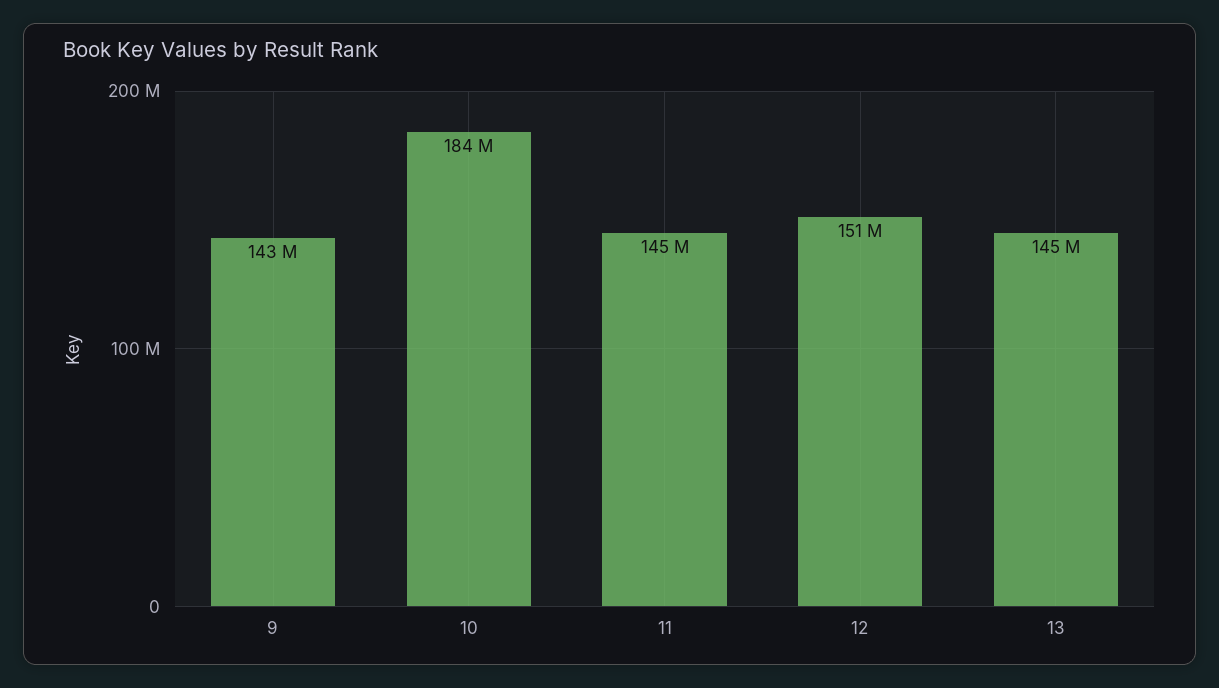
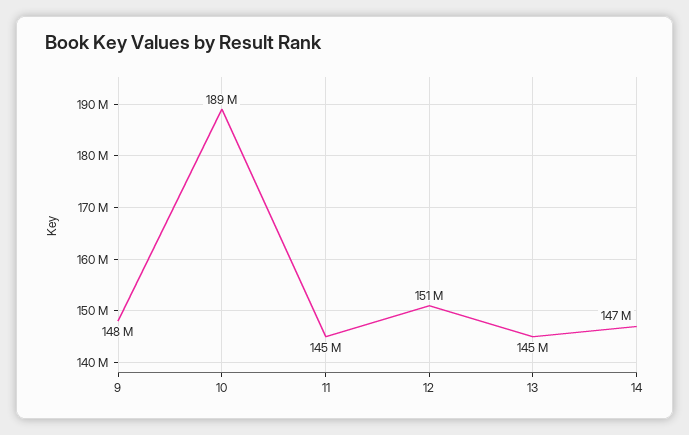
9: 143000000 -> 148000000
10: 184000000 -> 189000000
14: none -> 147000000

